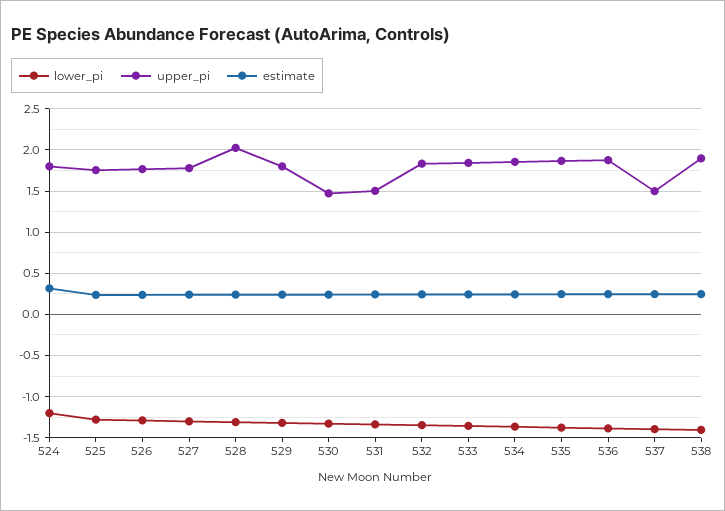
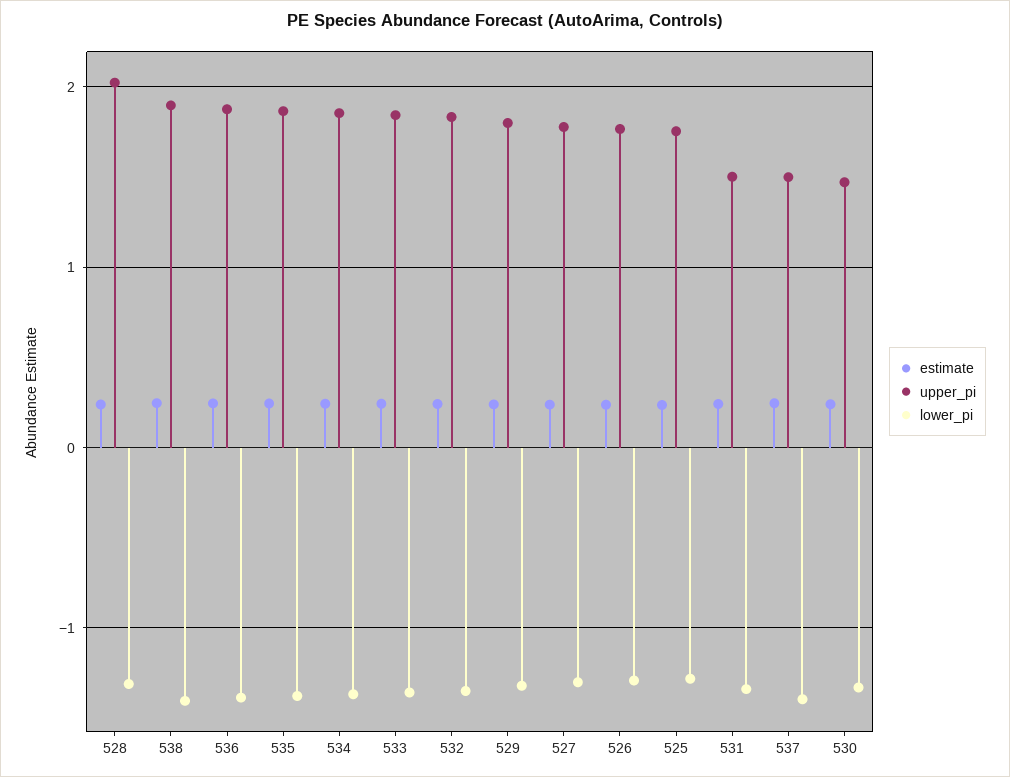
lower_pi, 524: -1.2 -> none
upper_pi, 524: 1.8 -> none
estimate, 524: 0.3 -> none

